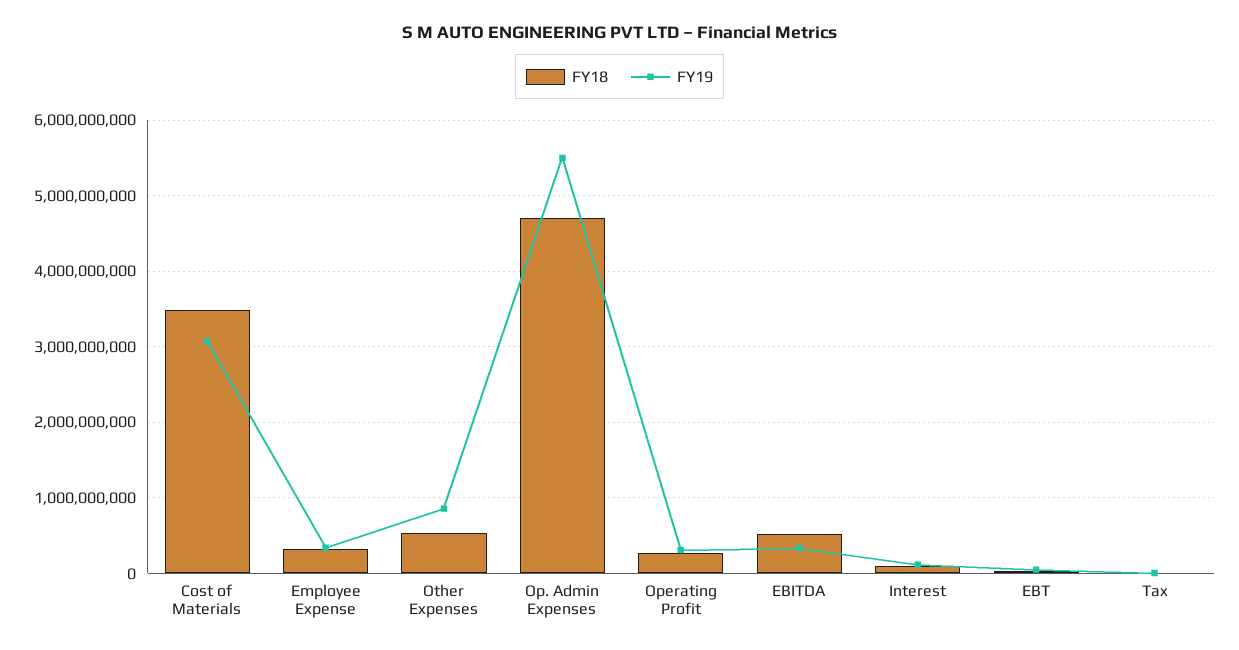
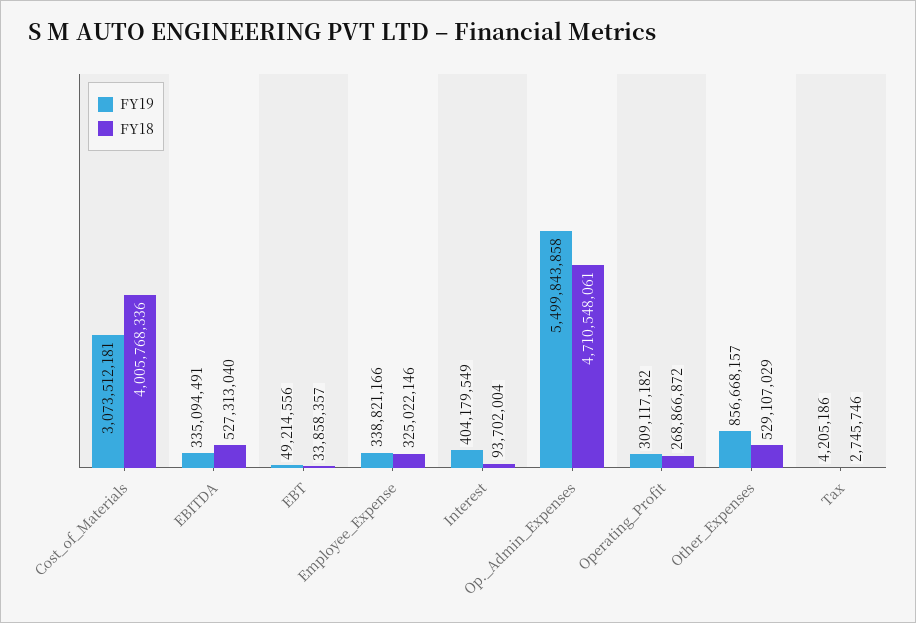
FY18, Cost of Materials: 3500000000 -> 4005768336
FY19, Interest: 100000000 -> 404179549

